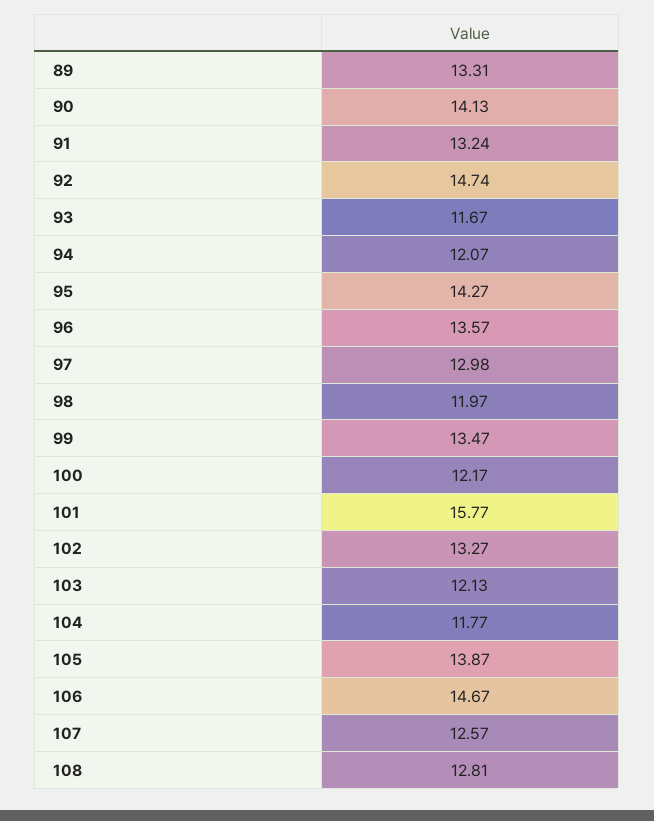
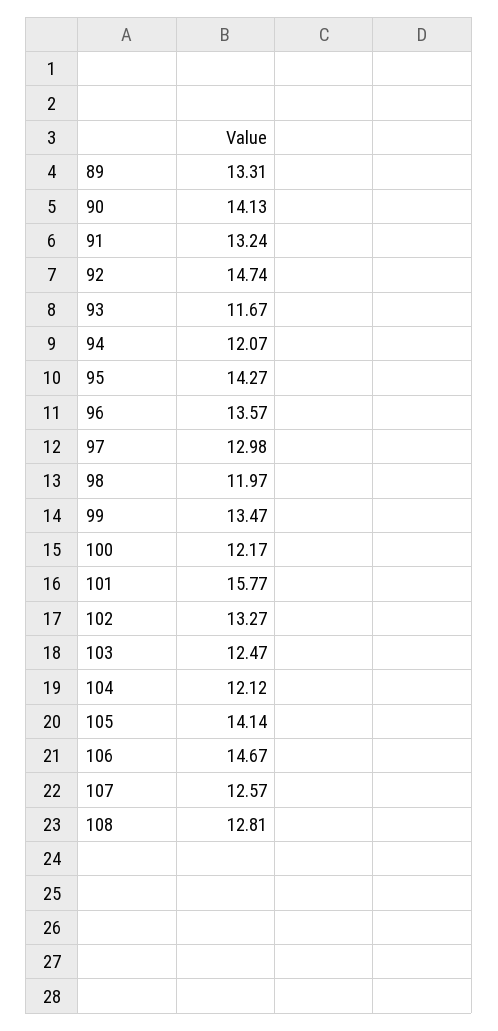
103: 12.13 -> 12.47
104: 11.77 -> 12.12
105: 13.87 -> 14.14

